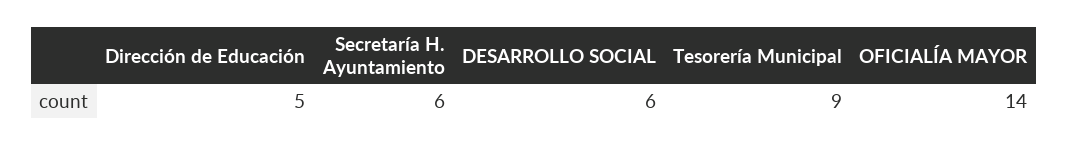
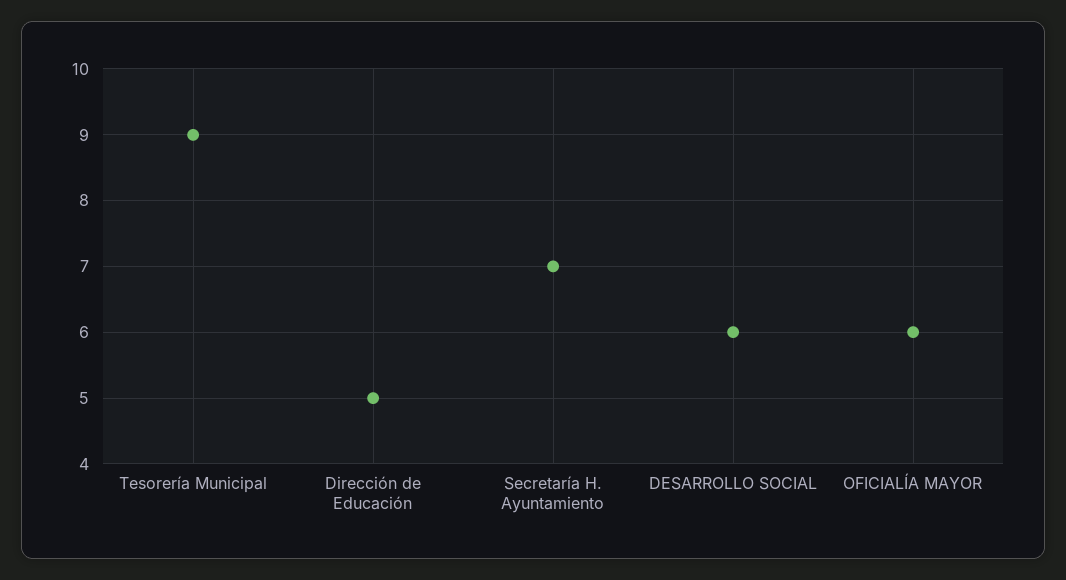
Secretaría H. Ayuntamiento: 6 -> 7
OFICIALÍA MAYOR: 14 -> 6

